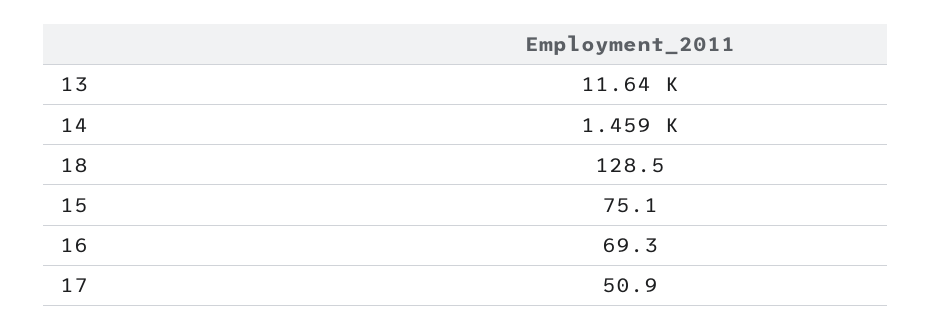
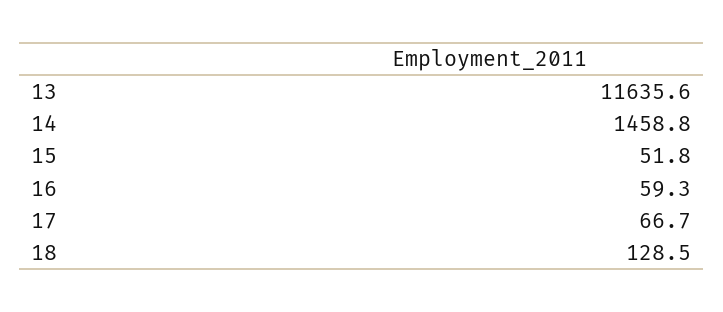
15: 75.1 -> 51.8
16: 69.3 -> 59.3
17: 50.9 -> 66.7

